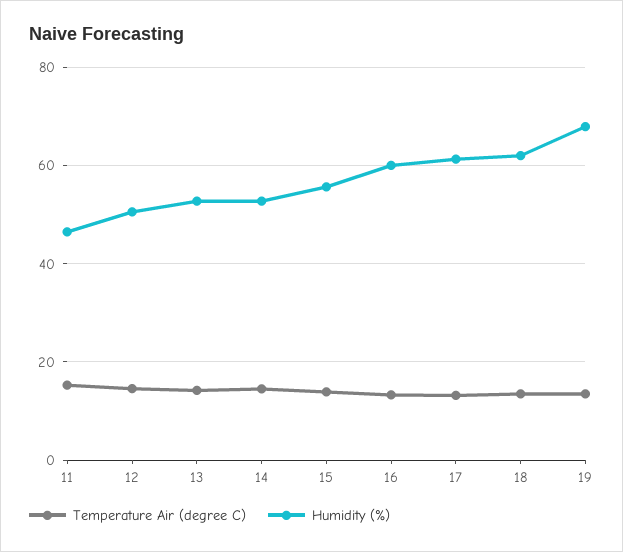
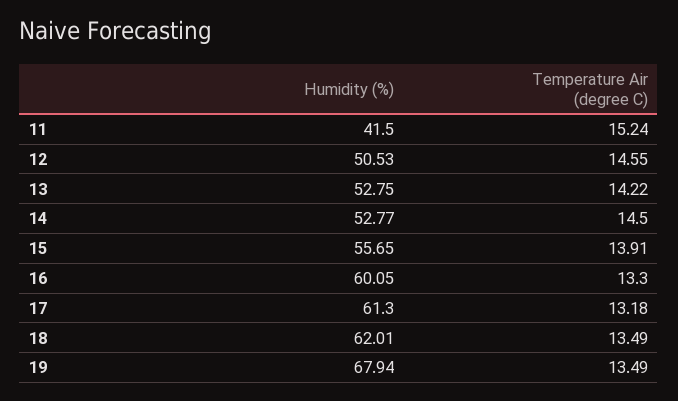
Humidity (%), 11: 46 -> 41.5

